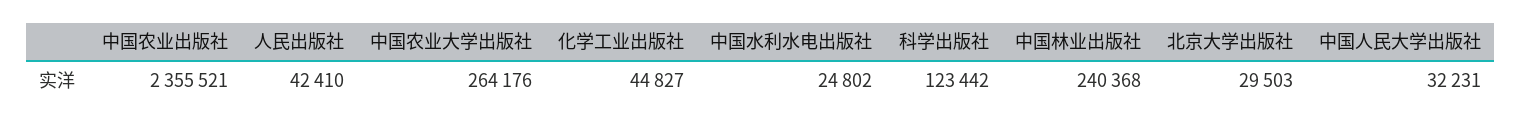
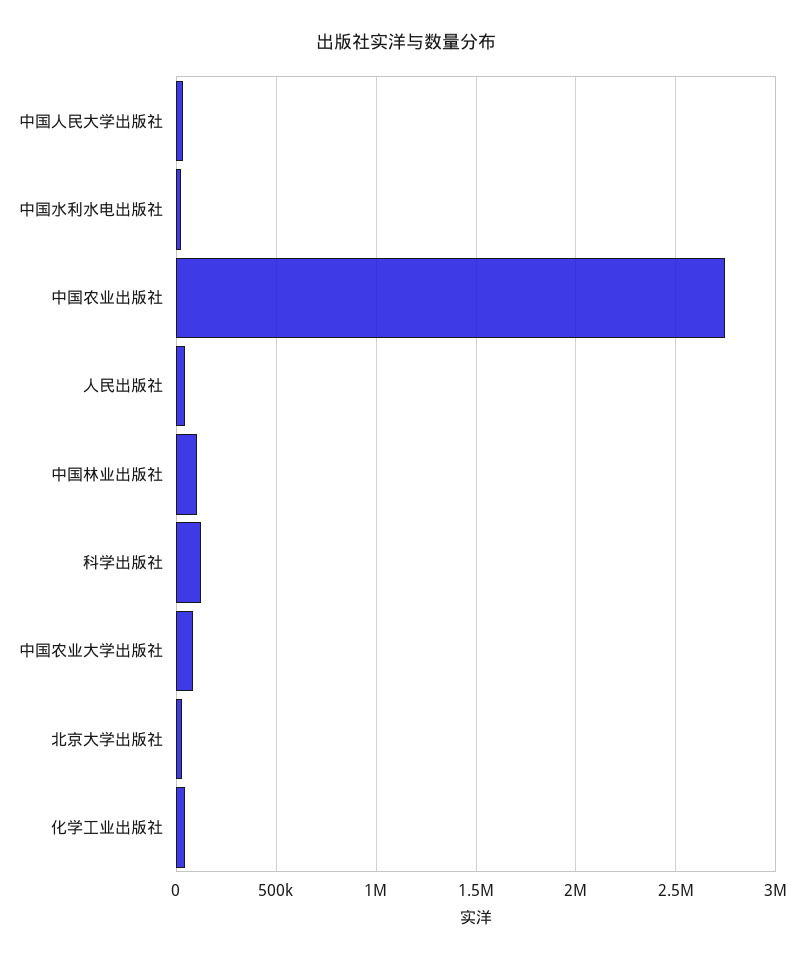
中国农业出版社: 2355521 -> 2750000
中国农业大学出版社: 264176 -> 100000
中国林业出版社: 240368 -> 100000

